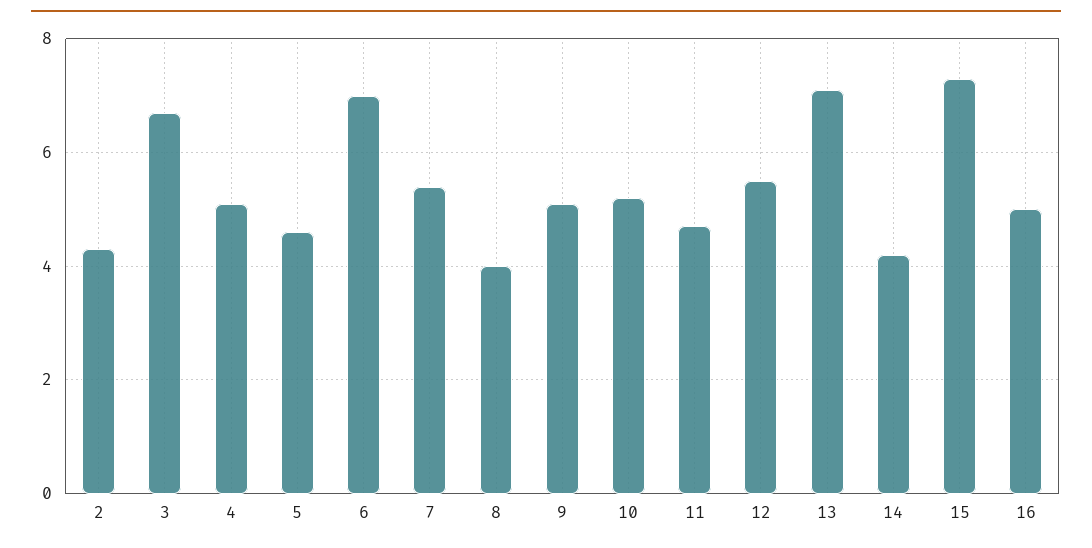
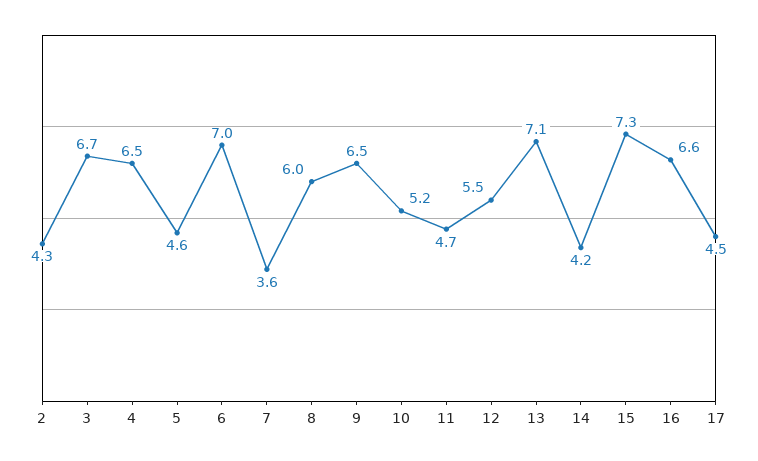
4: 5 -> 6.5
7: 5.5 -> 3.6
8: 4 -> 6
9: 5 -> 6.5
16: 5 -> 6.6
17: none -> 4.5

